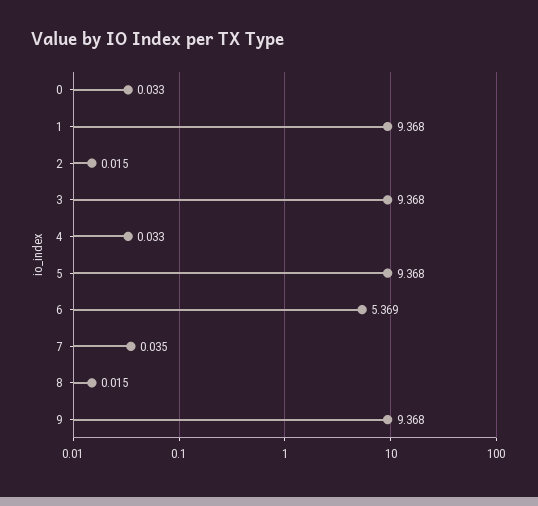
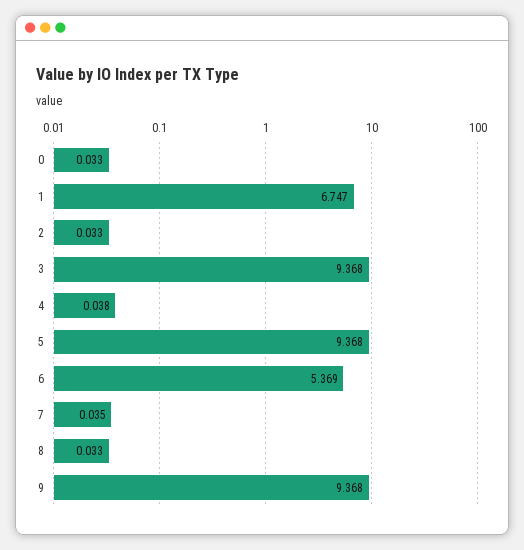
1: 9.368 -> 6.747
2: 0.015 -> 0.033
4: 0.033 -> 0.038
8: 0.015 -> 0.033

